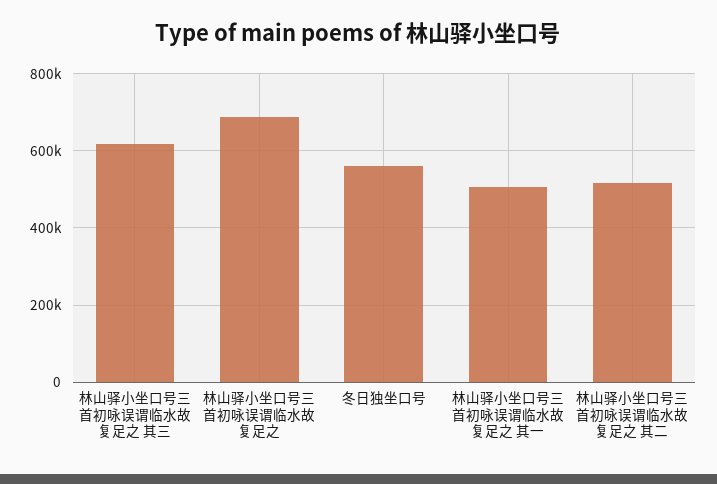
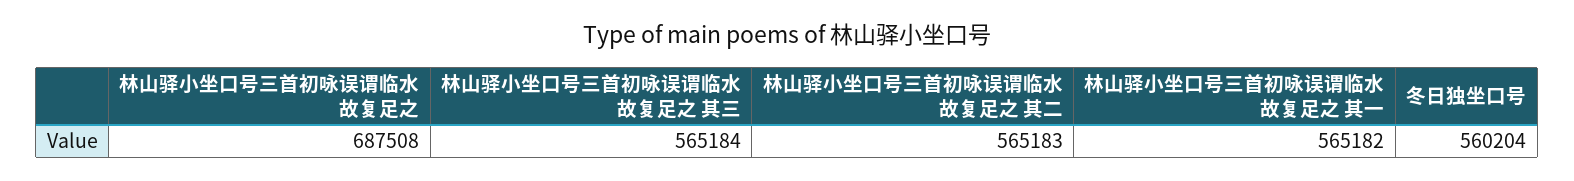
林山驿小坐口号三首初咏误谓临水故复足之 其三: 620000 -> 565184
林山驿小坐口号三首初咏误谓临水故复足之 其一: 500000 -> 565182
林山驿小坐口号三首初咏误谓临水故复足之 其二: 520000 -> 565183

